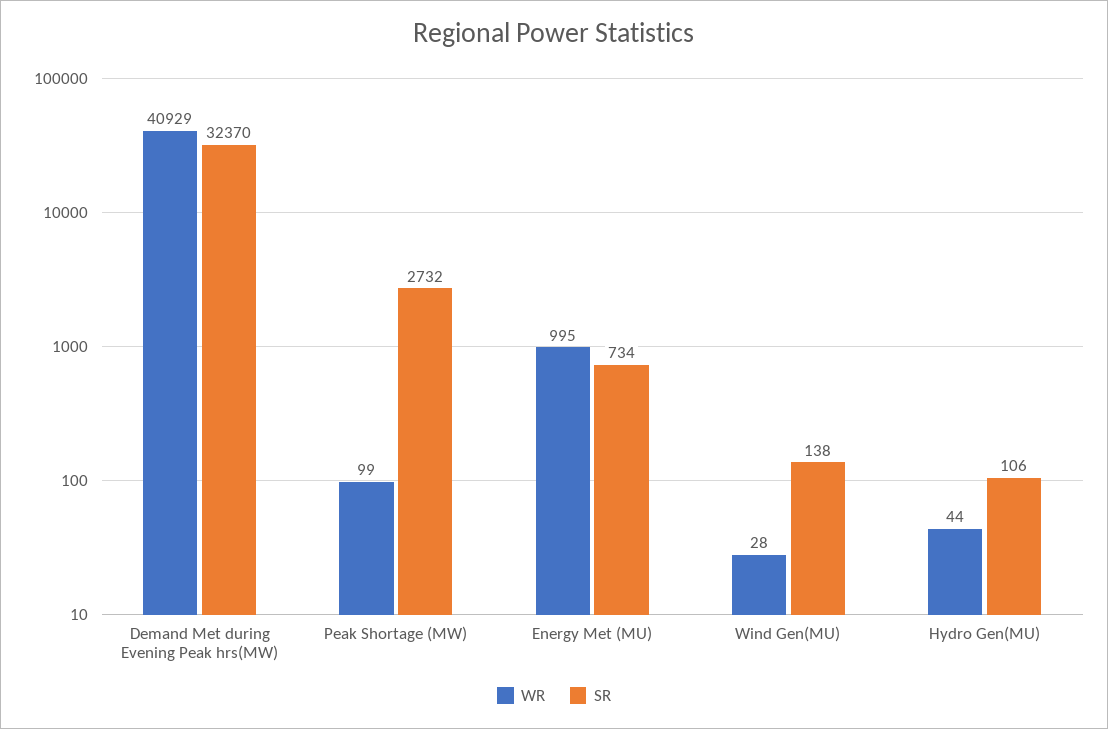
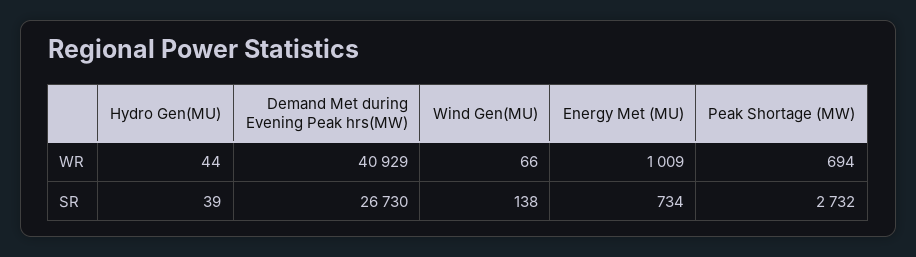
SR, Demand Met during Evening Peak hrs(MW): 32370 -> 26730
WR, Peak Shortage (MW): 99 -> 694
WR, Energy Met (MU): 995 -> 1009
WR, Wind Gen(MU): 28 -> 66
SR, Hydro Gen(MU): 106 -> 39

